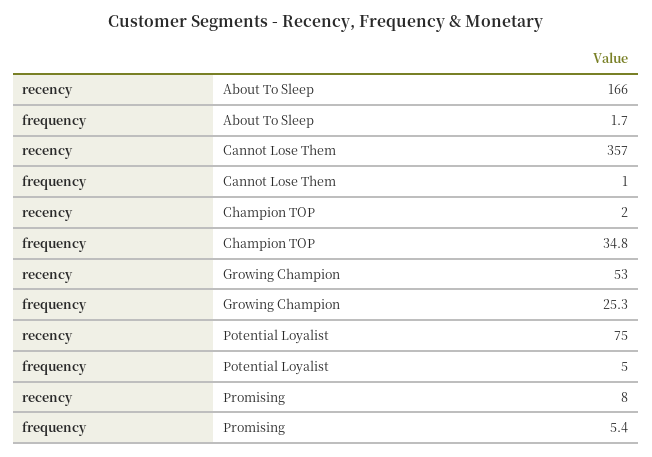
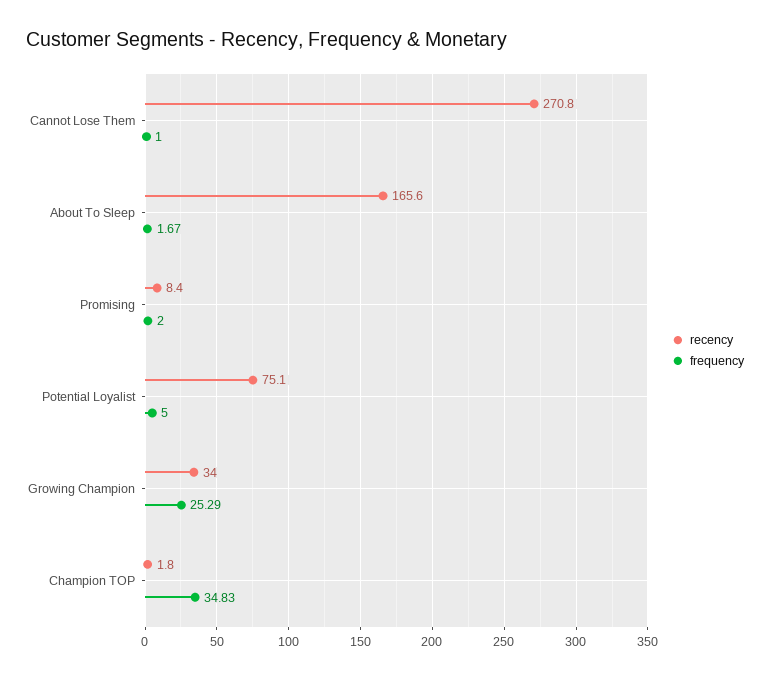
recency, Cannot Lose Them: 357 -> 270.8
recency, Growing Champion: 53 -> 34
frequency, Promising: 5.4 -> 2

